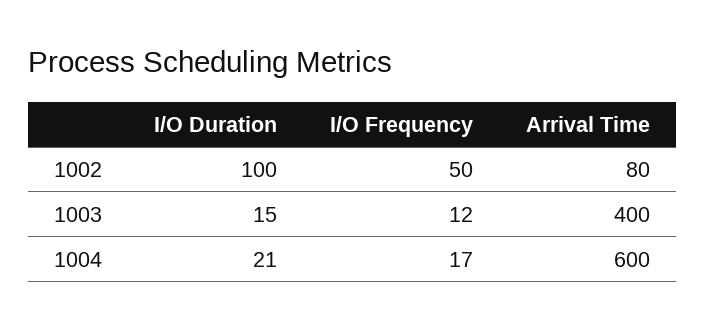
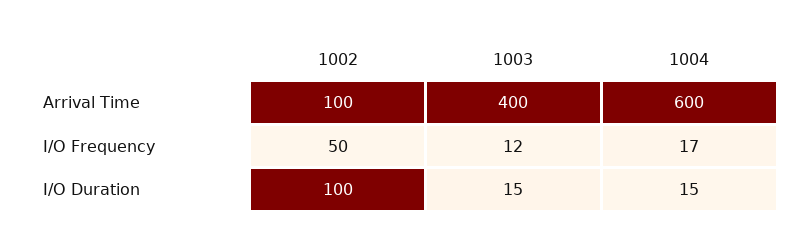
Arrival Time, 1002: 80 -> 100
I/O Duration, 1004: 21 -> 15

